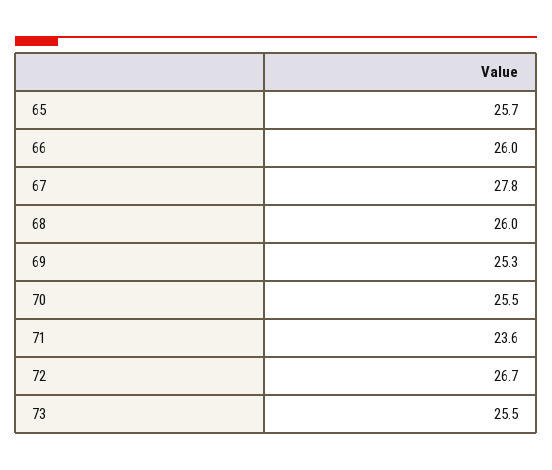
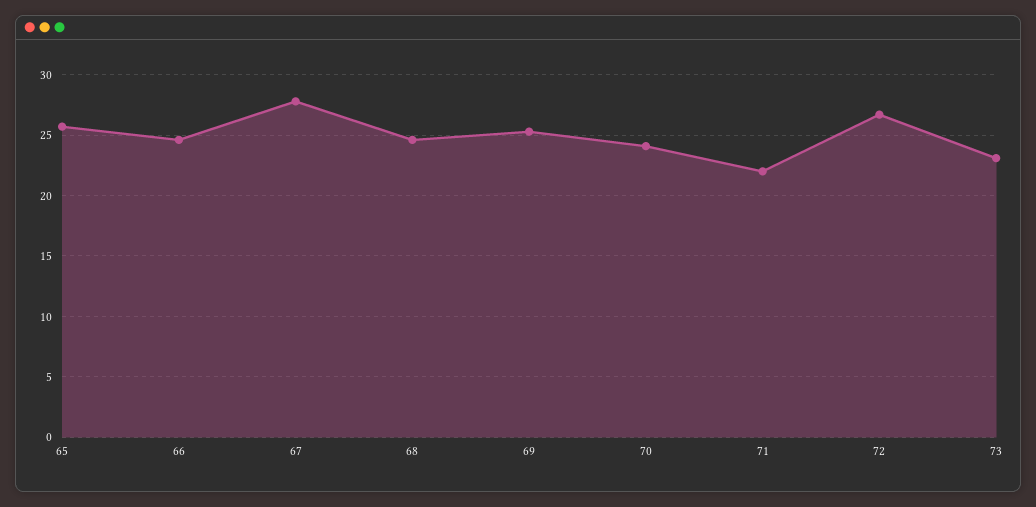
66: 26 -> 24.5
68: 26 -> 24.5
70: 25.5 -> 24
71: 23.6 -> 22
73: 25.5 -> 23

